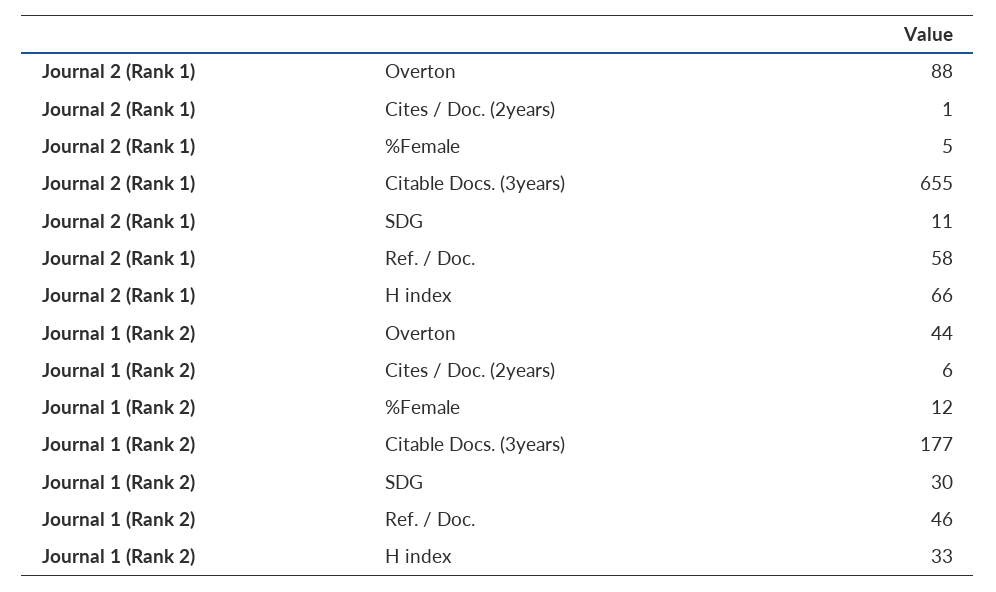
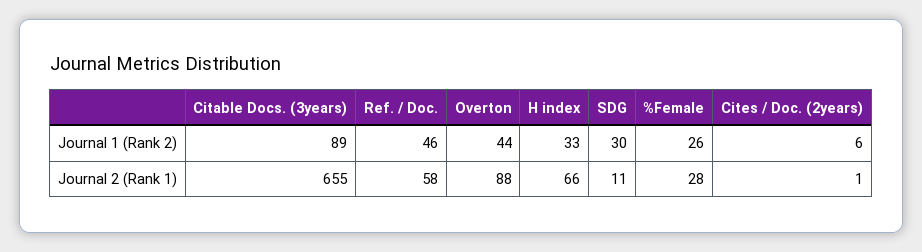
Journal 2 (Rank 1), %Female: 5 -> 28
Journal 1 (Rank 2), %Female: 12 -> 26
Journal 1 (Rank 2), Citable Docs. (3years): 177 -> 89

